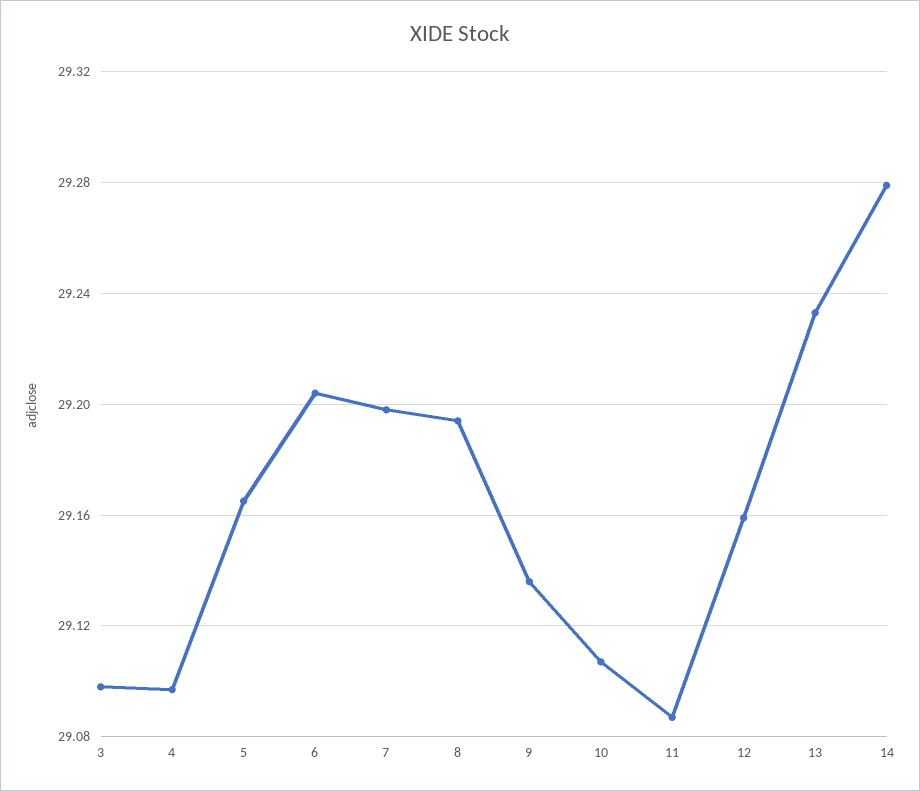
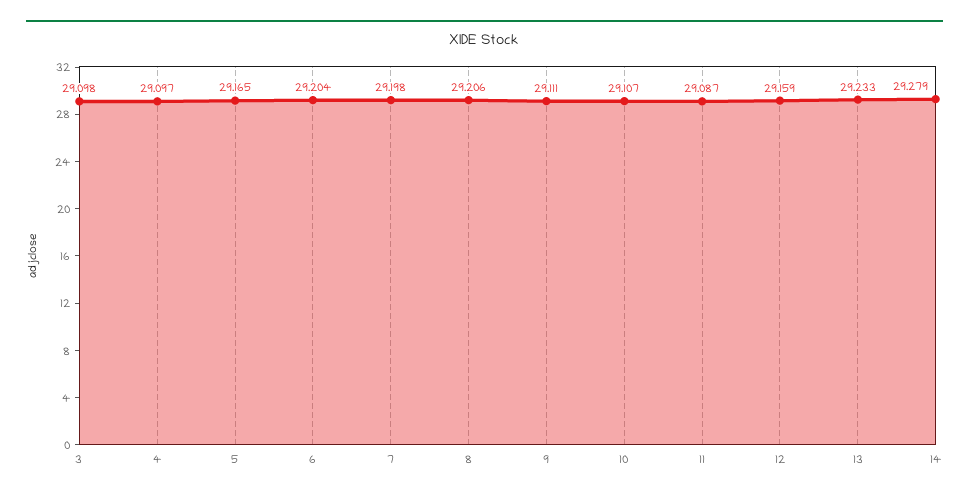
8: 29.195 -> 29.206
9: 29.135 -> 29.111

